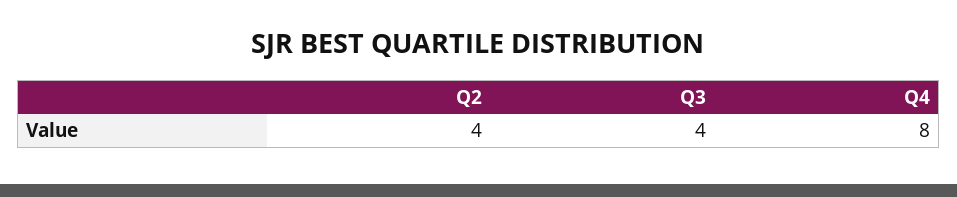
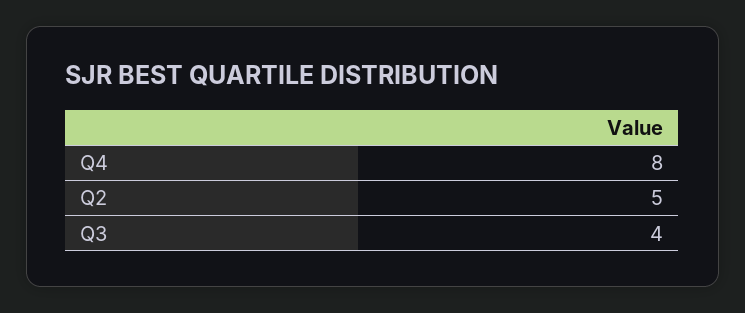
Q2: 4 -> 5

